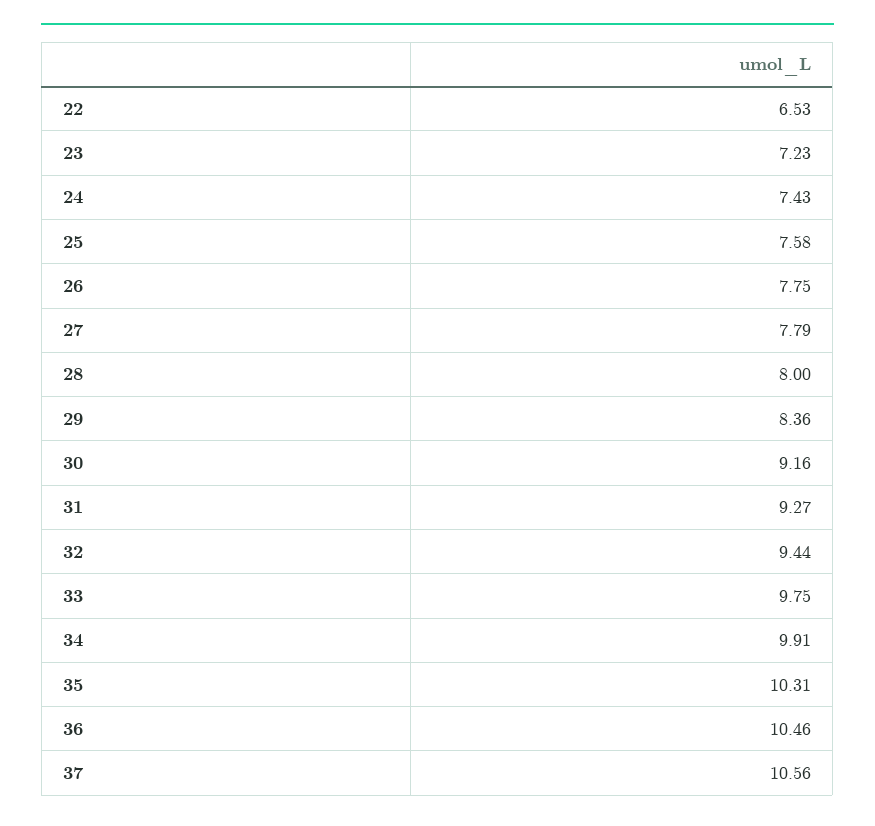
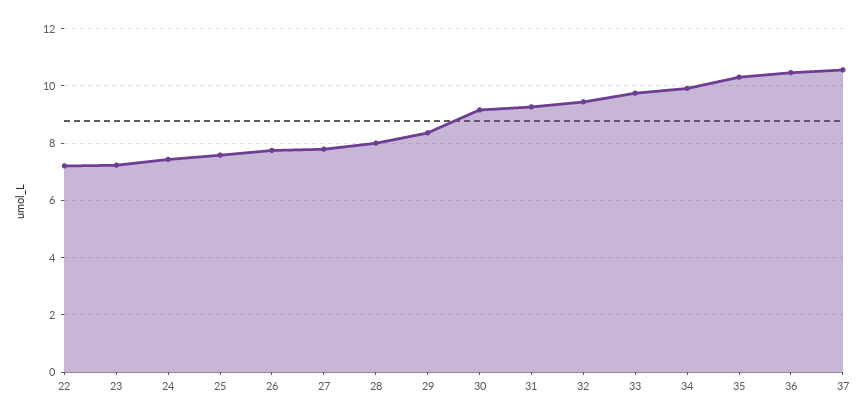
22: 6.53 -> 7.25

